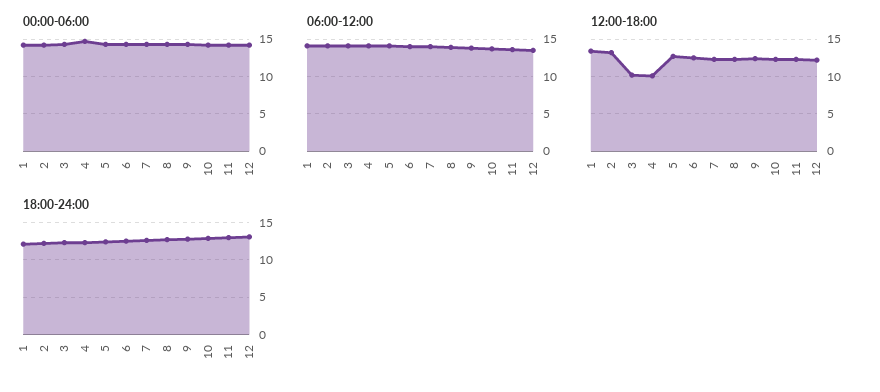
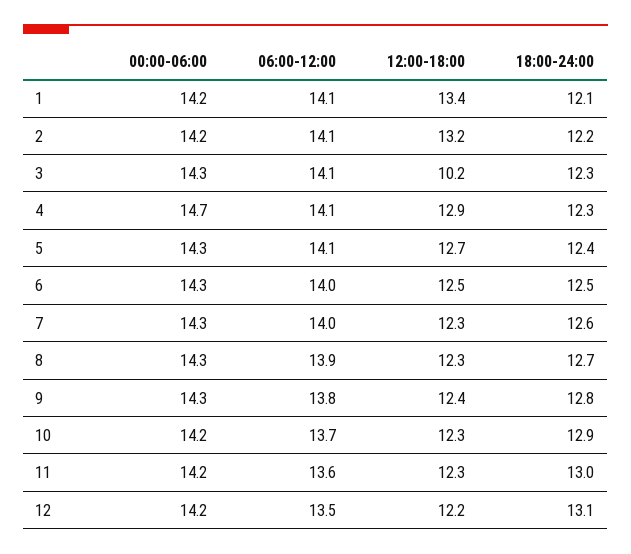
12:00-18:00, 4: 10 -> 12.9

